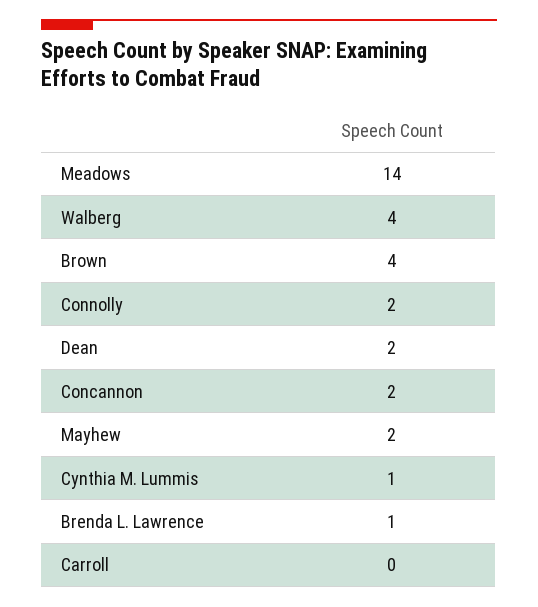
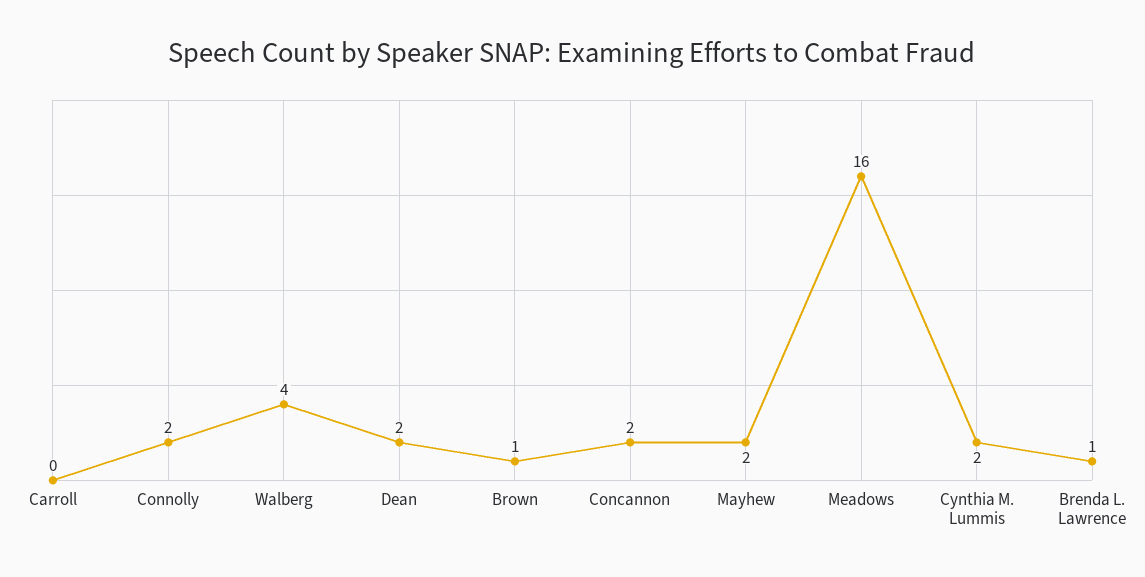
Meadows: 14 -> 16
Brown: 4 -> 1
Cynthia M. Lummis: 1 -> 2

